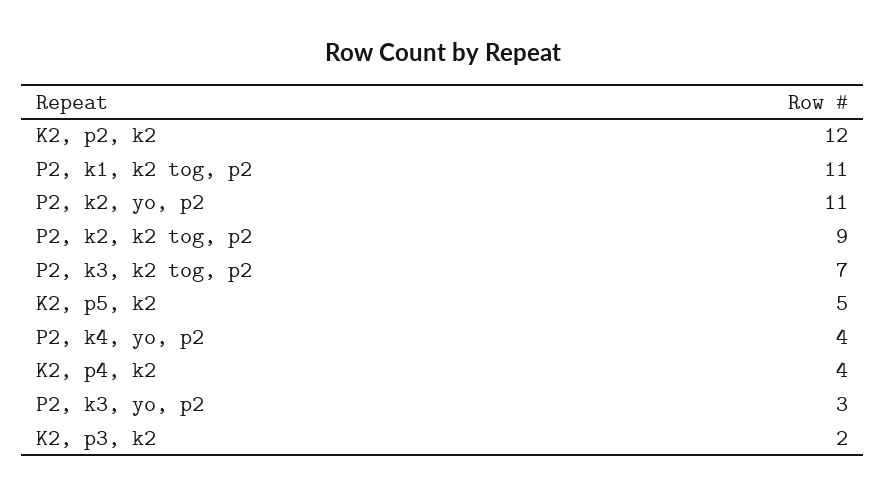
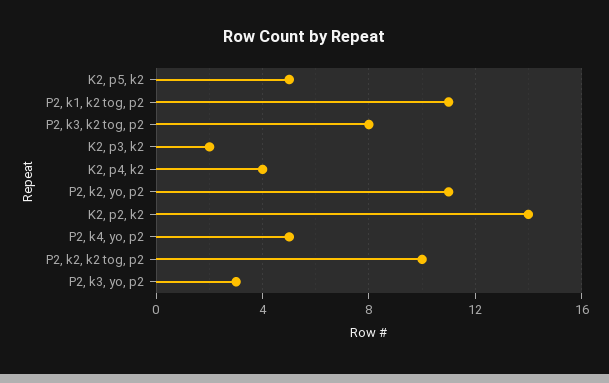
K2, p2, k2: 12 -> 14
P2, k2, k2 tog, p2: 9 -> 10
P2, k3, k2 tog, p2: 7 -> 8
P2, k4, yo, p2: 4 -> 5

